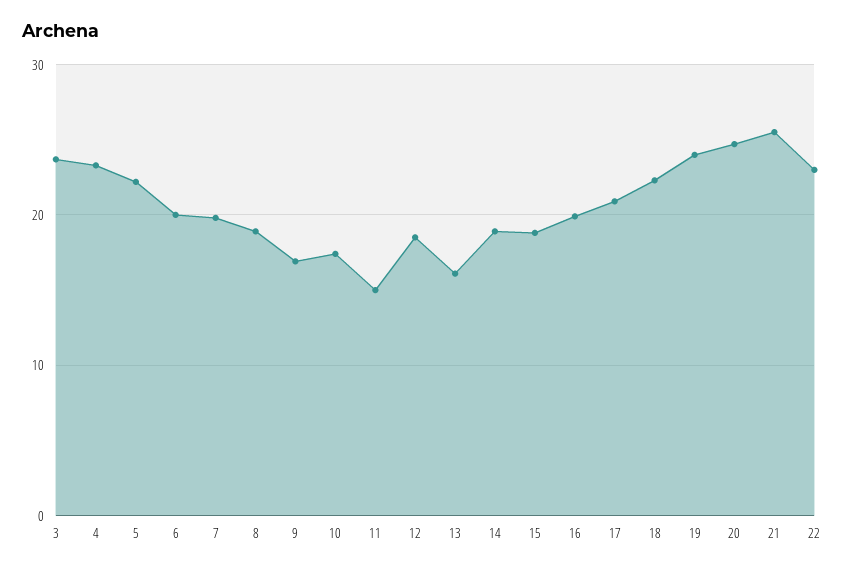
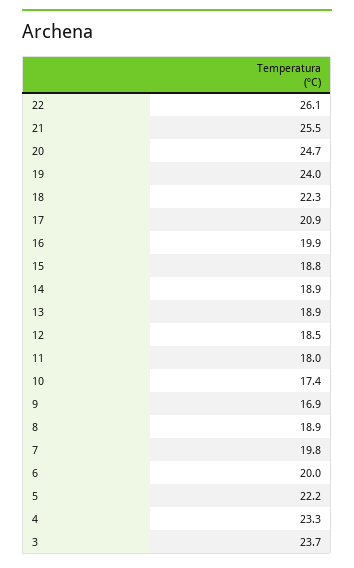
11: 15 -> 18
13: 16 -> 18.9
22: 23 -> 26.1

